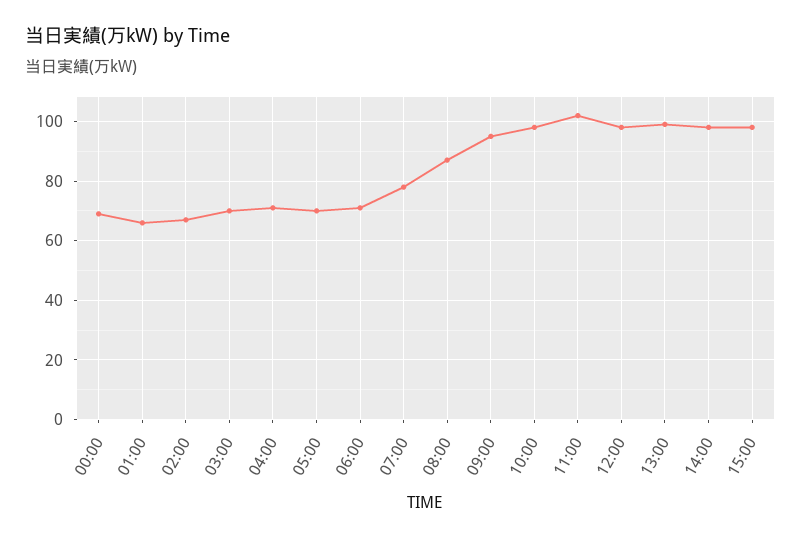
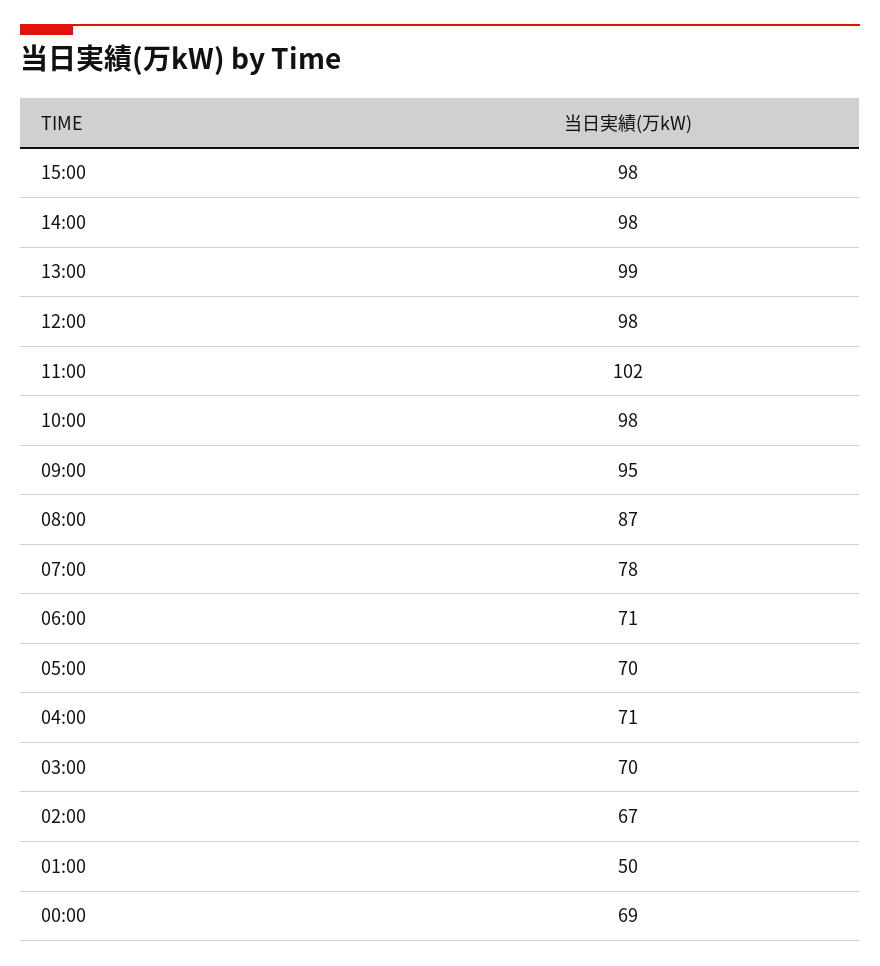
01:00: 65 -> 50

